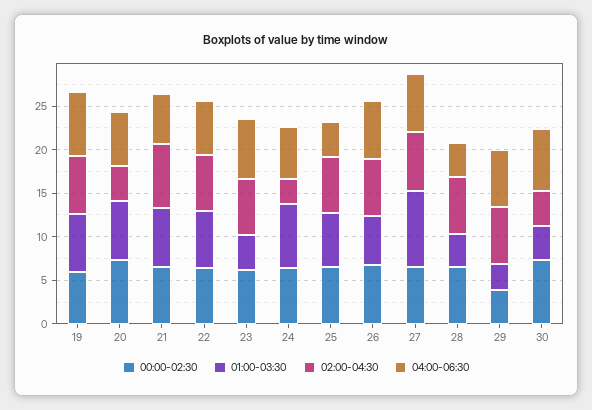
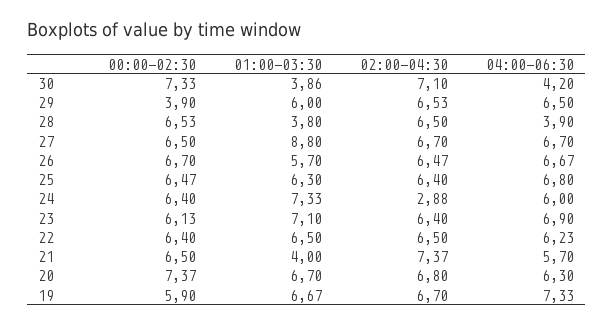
02:00-04:30, 20: 4 -> 6.8
01:00-03:30, 21: 7 -> 4
01:00-03:30, 23: 4 -> 7.1
04:00-06:30, 25: 4 -> 6.8
01:00-03:30, 29: 3 -> 6
02:00-04:30, 30: 4 -> 7.1
04:00-06:30, 30: 7 -> 4.2

